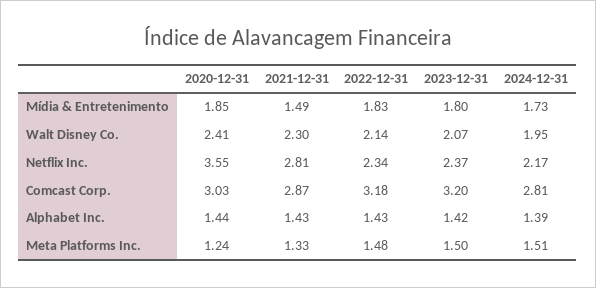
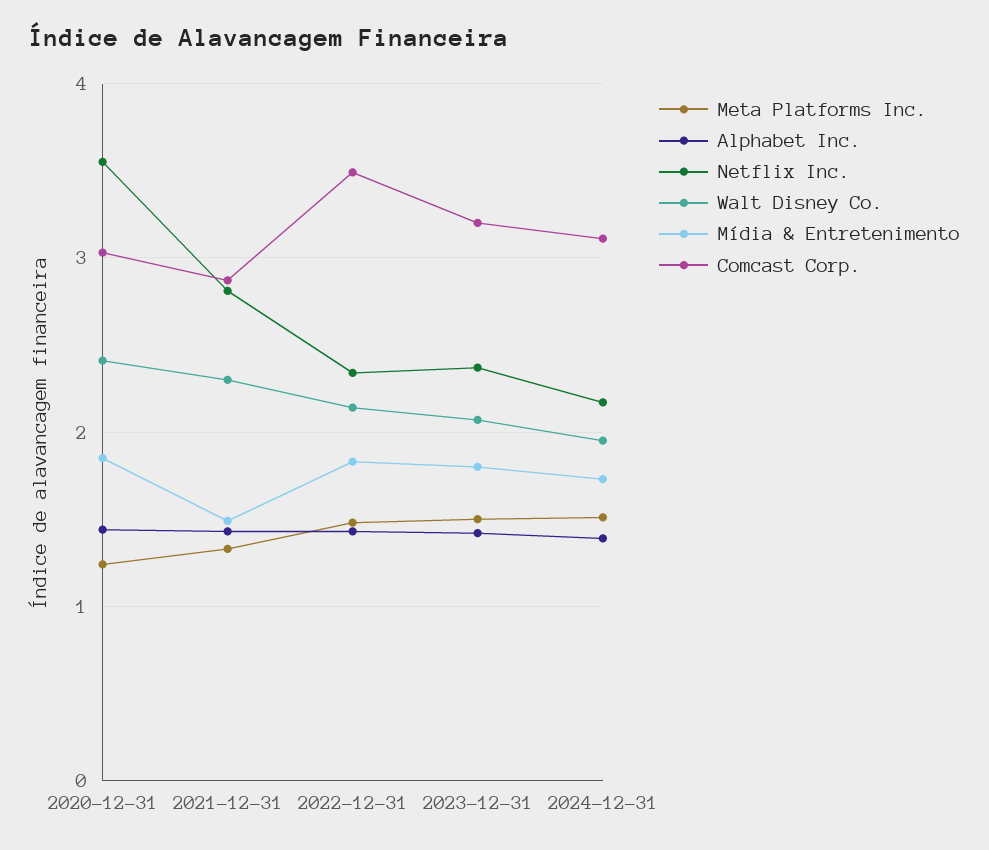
Comcast Corp., 2022-12-31: 3.18 -> 3.5
Comcast Corp., 2024-12-31: 2.81 -> 3.1

